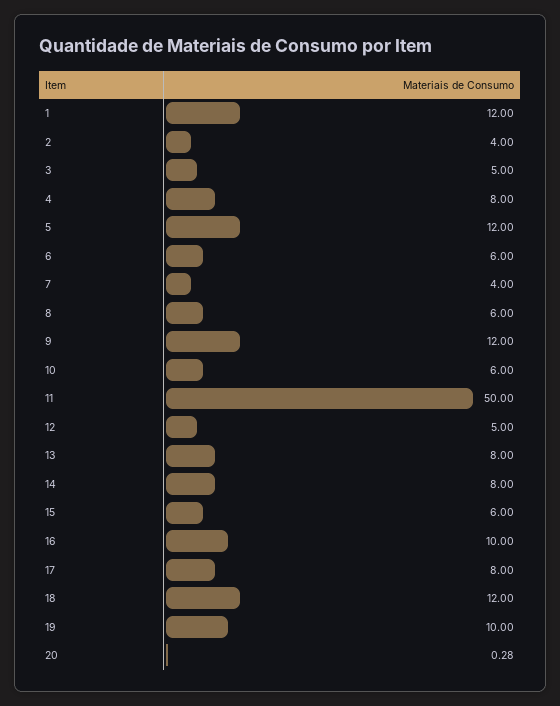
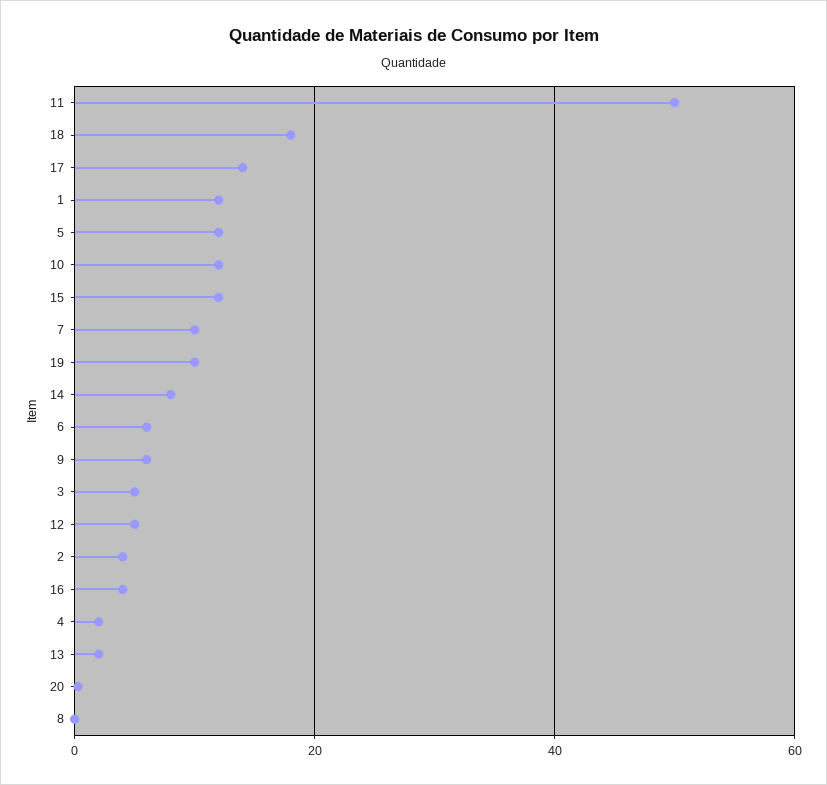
4: 8 -> 2
7: 4 -> 10
8: 6 -> 0
9: 12 -> 6
10: 6 -> 12
13: 8 -> 2
15: 6 -> 12
16: 10 -> 4
17: 8 -> 14
18: 12 -> 18

